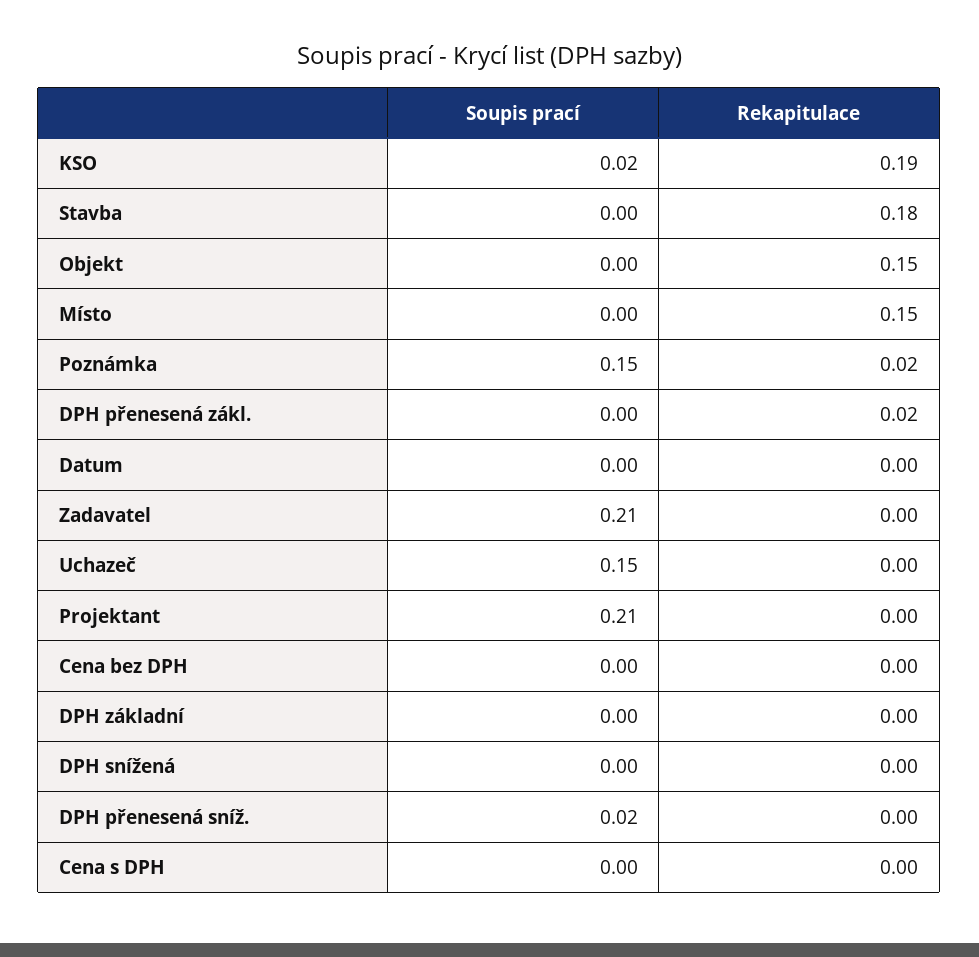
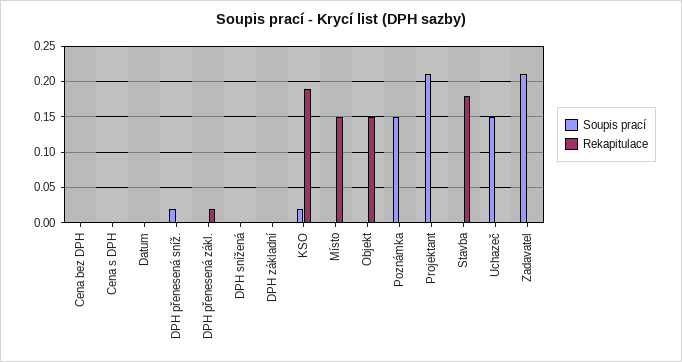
Rekapitulace, Poznámka: 0.02 -> 0

